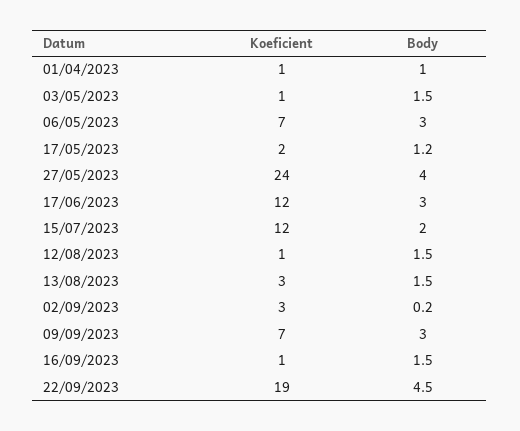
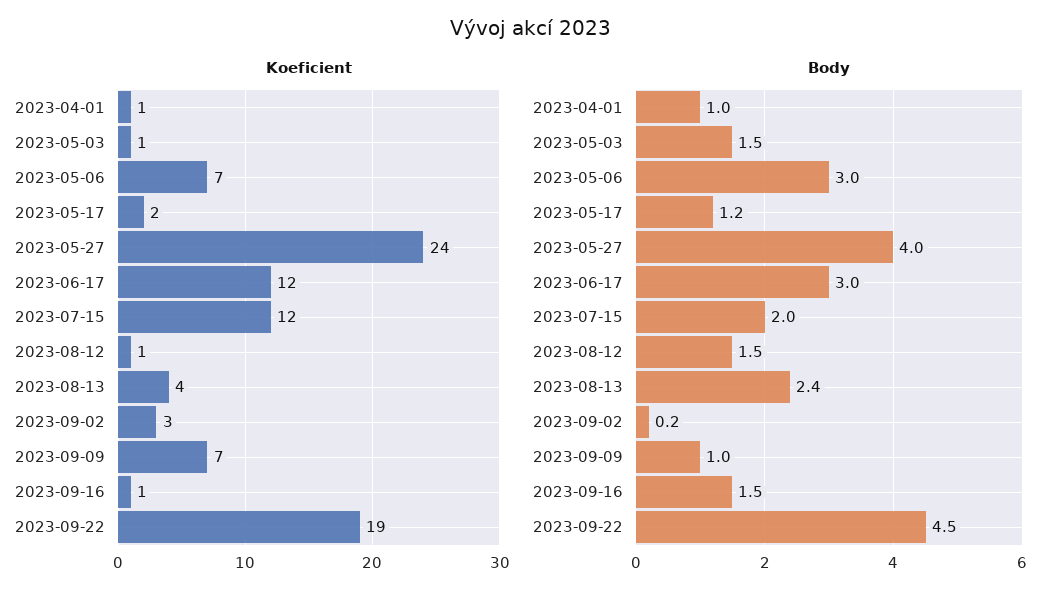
Koeficient, 13/08/2023: 3 -> 4
Body, 13/08/2023: 1.5 -> 2.4
Body, 09/09/2023: 3 -> 1

